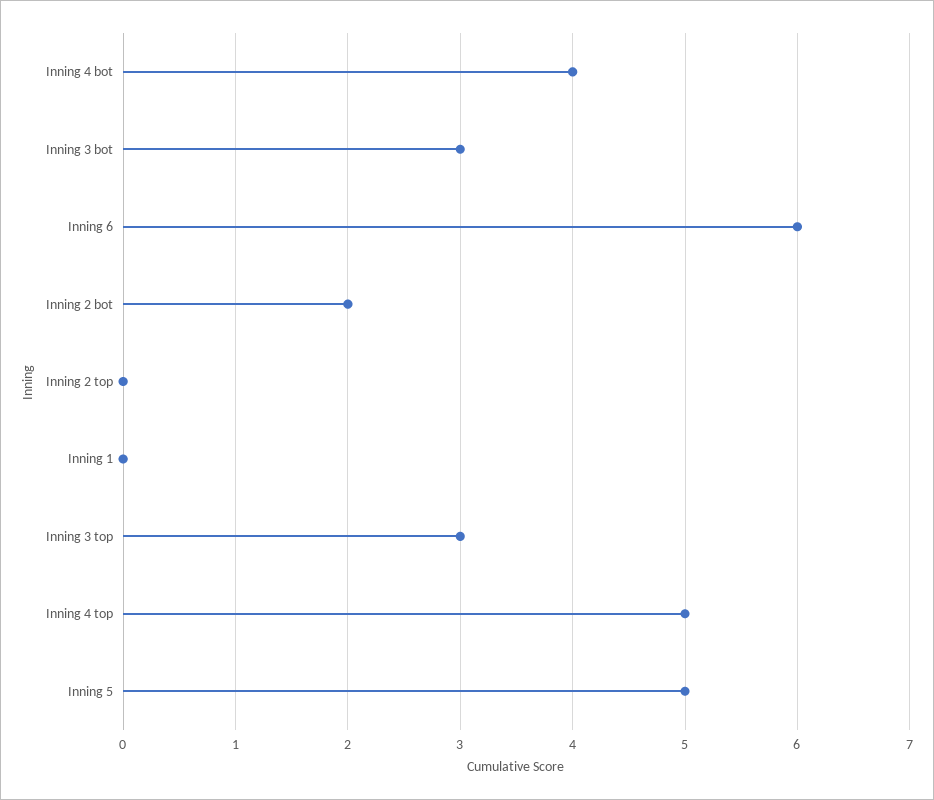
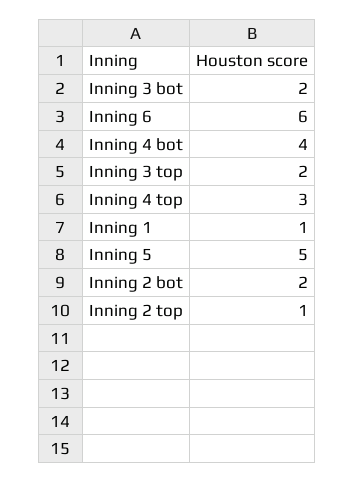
Inning 3 bot: 3 -> 2
Inning 2 top: 0 -> 1
Inning 1: 0 -> 1
Inning 3 top: 3 -> 2
Inning 4 top: 5 -> 3

